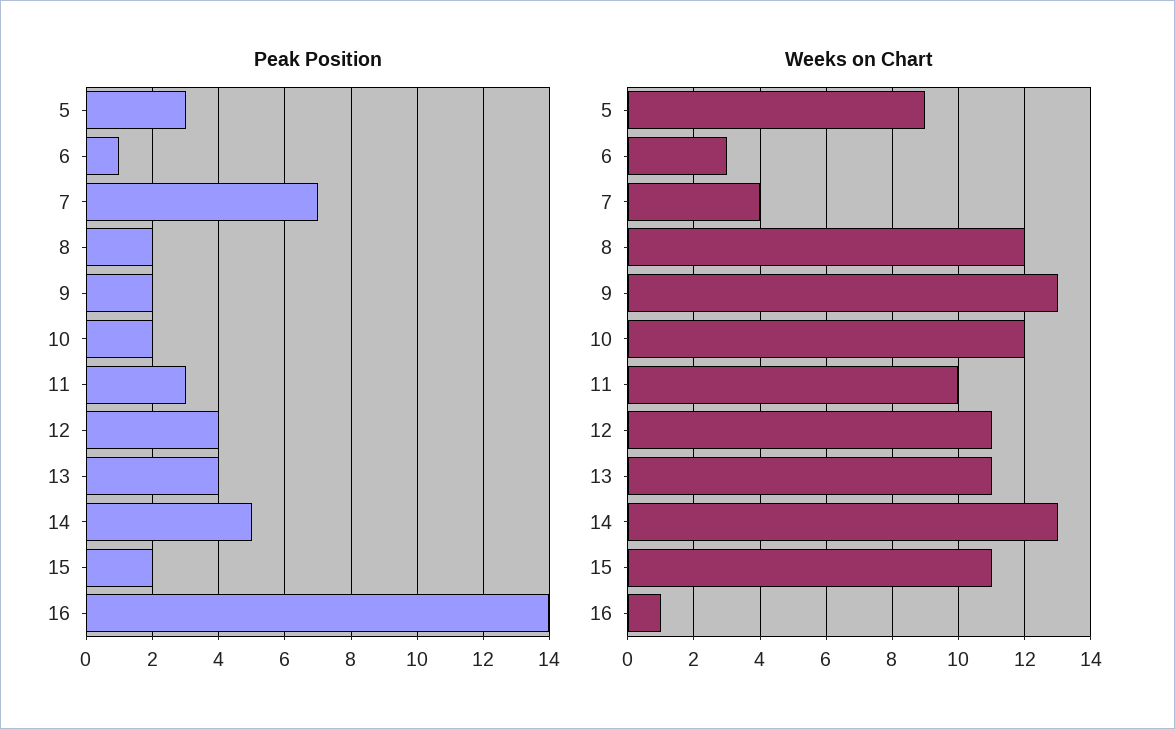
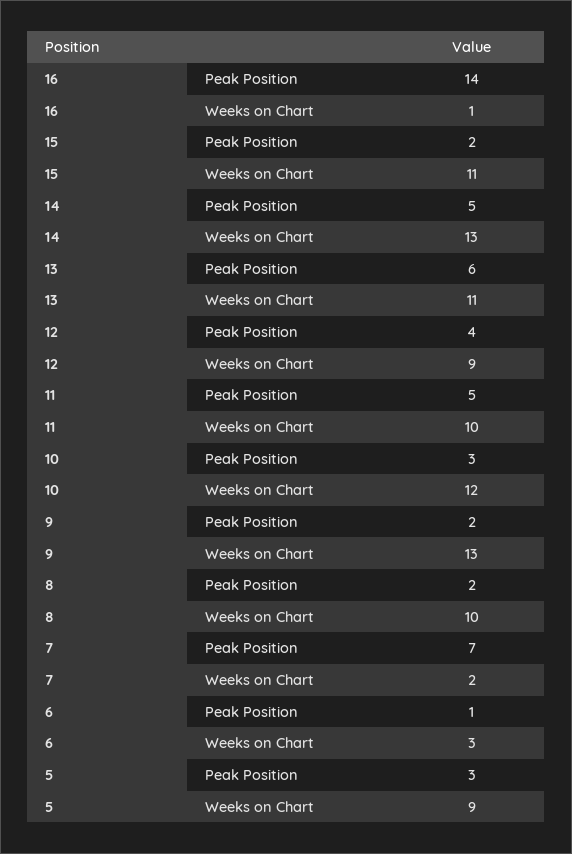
Peak Position, 10: 2 -> 3
Peak Position, 11: 3 -> 5
Peak Position, 13: 4 -> 6
Weeks on Chart, 7: 4 -> 2
Weeks on Chart, 8: 12 -> 10
Weeks on Chart, 12: 11 -> 9

